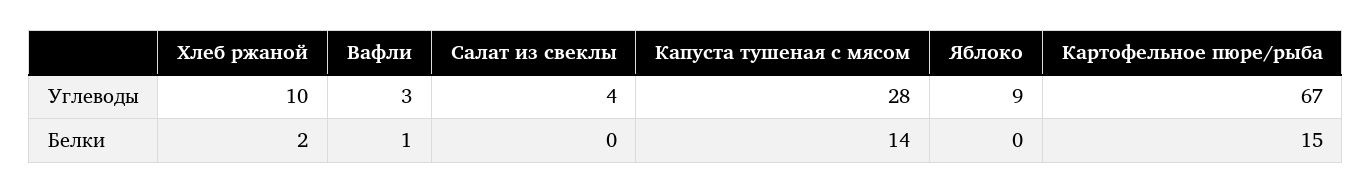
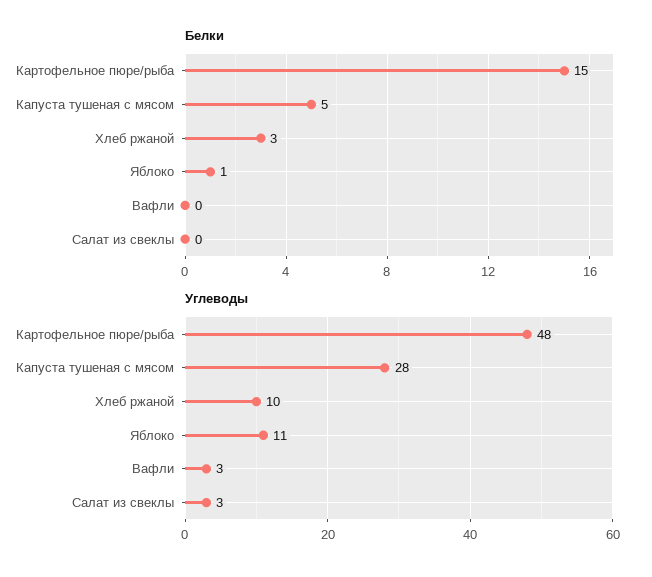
Углеводы, Салат из свеклы: 4 -> 3
Углеводы, Яблоко: 9 -> 11
Углеводы, Картофельное пюре/рыба: 67 -> 48
Белки, Хлеб ржаной: 2 -> 3
Белки, Вафли: 1 -> 0
Белки, Капуста тушеная с мясом: 14 -> 5
Белки, Яблоко: 0 -> 1

